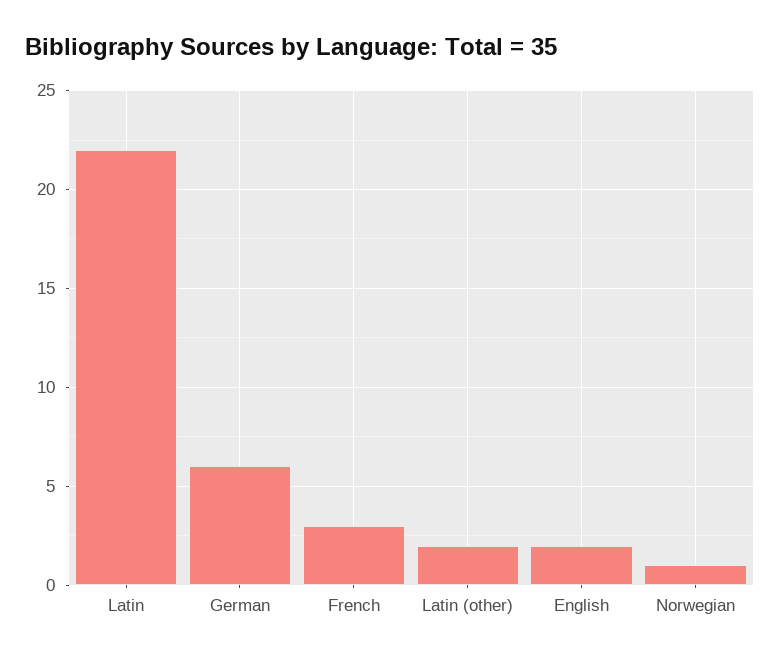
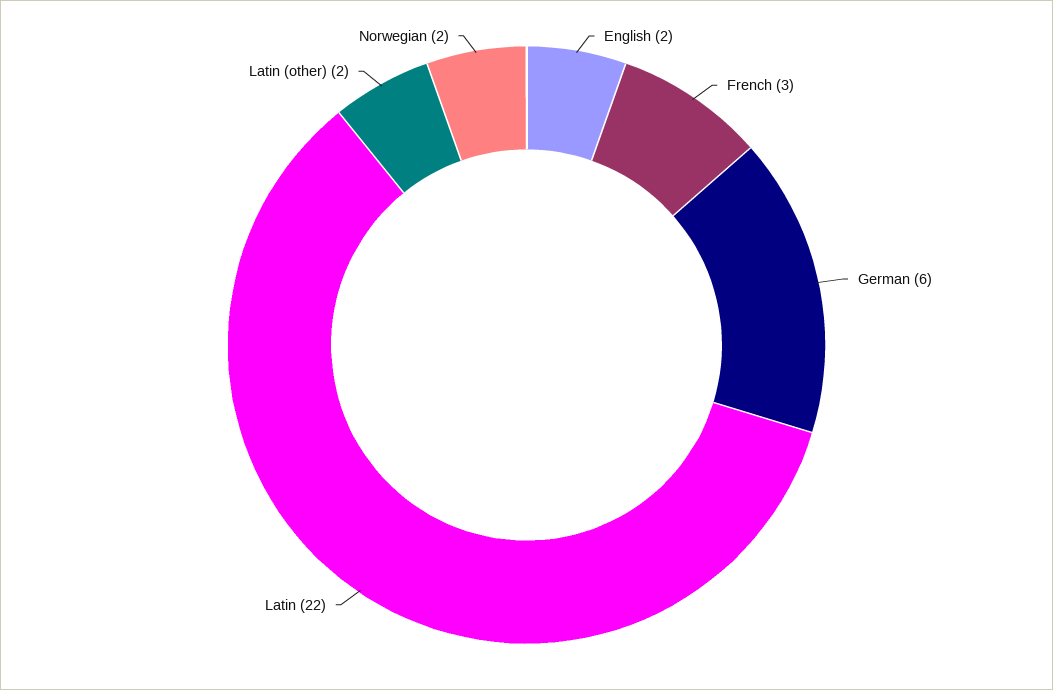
Norwegian: 1 -> 2

